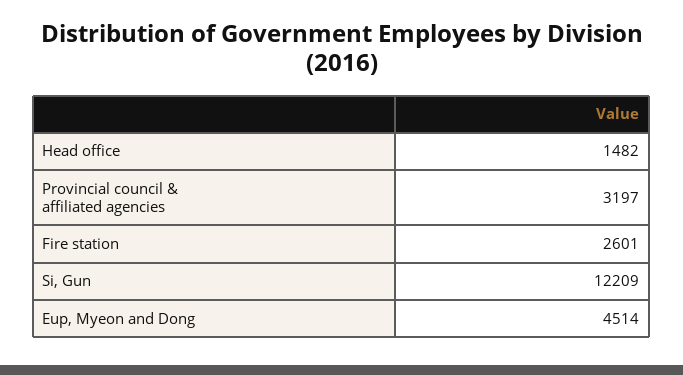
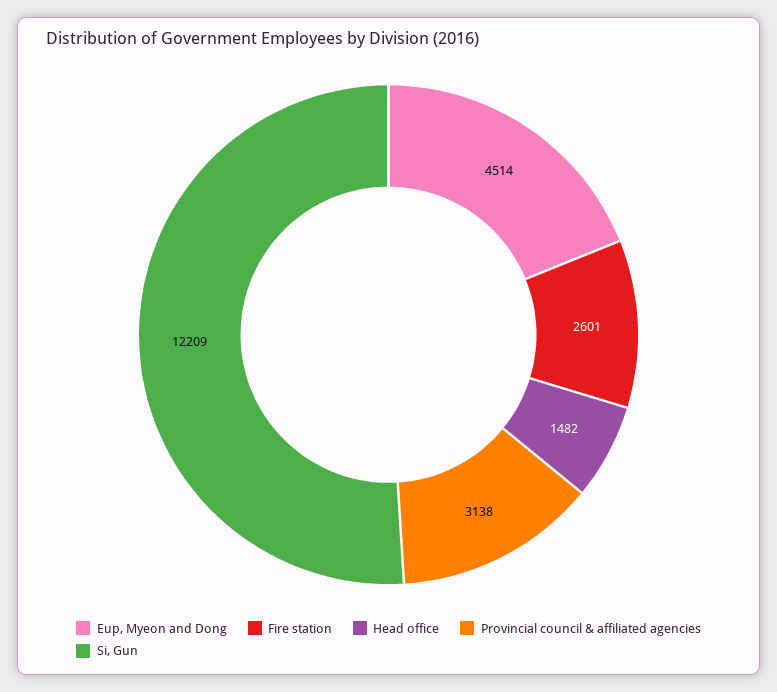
Provincial council & affiliated agencies: 3197 -> 3138

